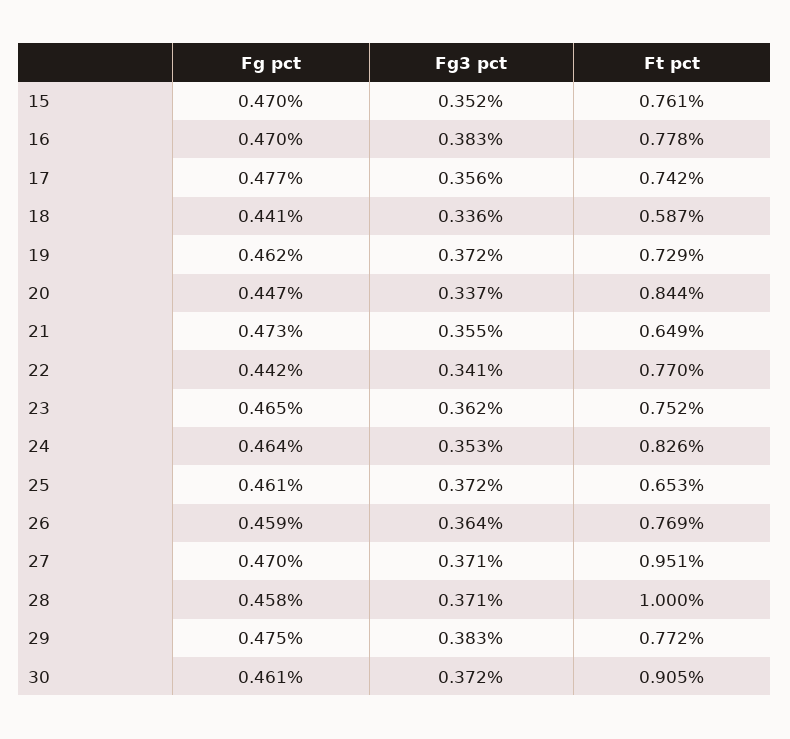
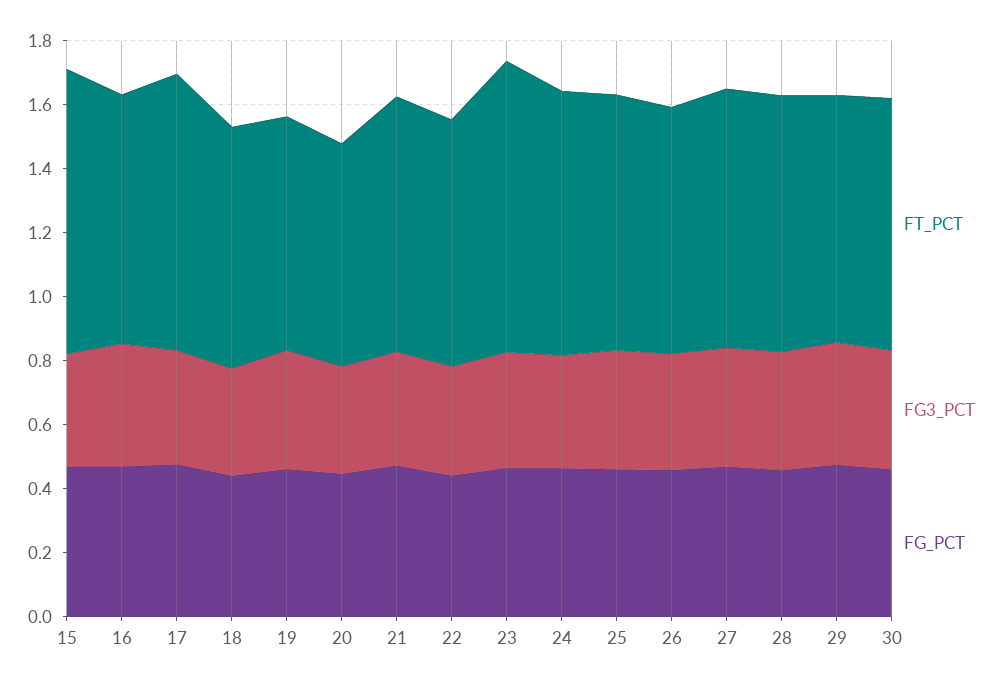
Ft pct, 15: 0.761 -> 0.9
Ft pct, 17: 0.742 -> 0.85
Ft pct, 18: 0.587 -> 0.75
Ft pct, 20: 0.844 -> 0.7
Ft pct, 21: 0.649 -> 0.8
Ft pct, 23: 0.752 -> 0.9
Ft pct, 25: 0.653 -> 0.8
Ft pct, 27: 0.951 -> 0.8
Ft pct, 28: 1 -> 0.8
Ft pct, 30: 0.905 -> 0.8

